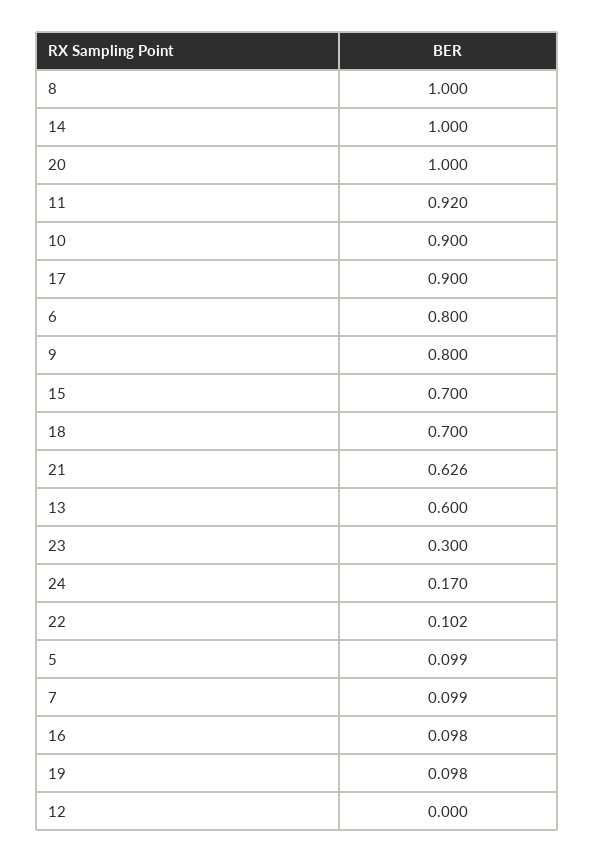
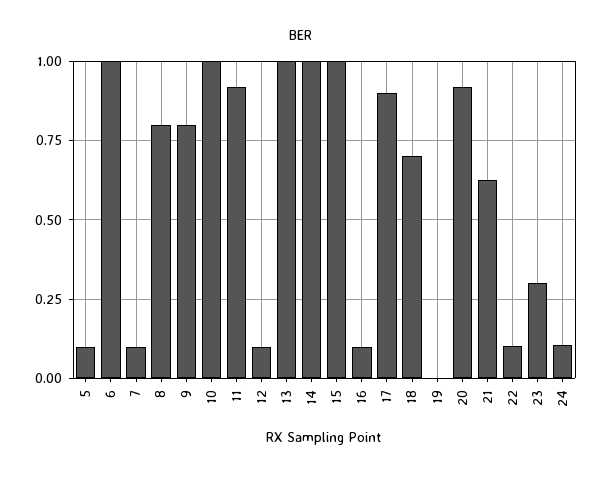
8: 1 -> 0.8
20: 1 -> 0.925
10: 0.9 -> 1
6: 0.8 -> 1
15: 0.7 -> 1
13: 0.6 -> 1
24: 0.17 -> 0.1
19: 0.098 -> 0
12: 0 -> 0.1

